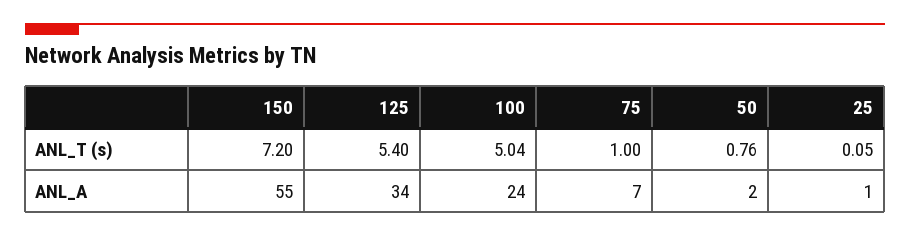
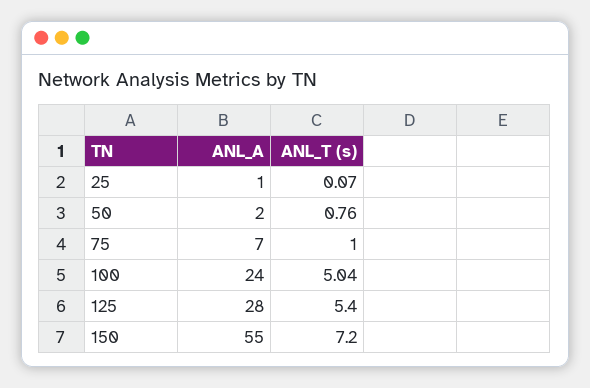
25, ANL_T (s): 0.05 -> 0.07
125, ANL_A: 34 -> 28

